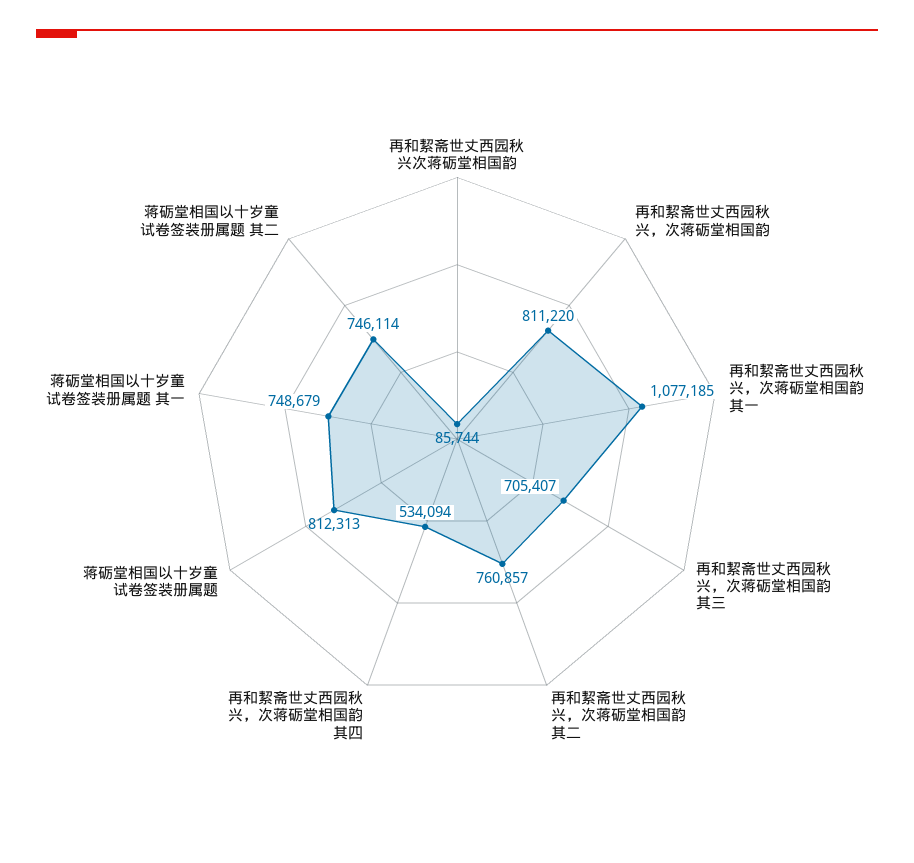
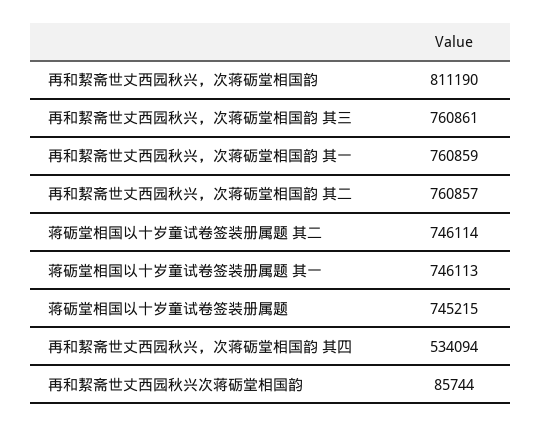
再和絜斋世丈西园秋兴，次蒋砺堂相国韵: 811220 -> 811190
再和絜斋世丈西园秋兴，次蒋砺堂相国韵 其一: 1077185 -> 760859
再和絜斋世丈西园秋兴，次蒋砺堂相国韵 其三: 705407 -> 760861
蒋砺堂相国以十岁童试卷签装册属题: 812313 -> 745215
蒋砺堂相国以十岁童试卷签装册属题 其一: 748679 -> 746113

